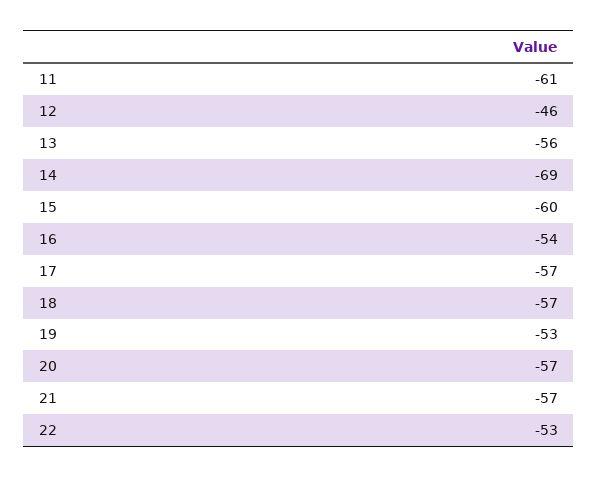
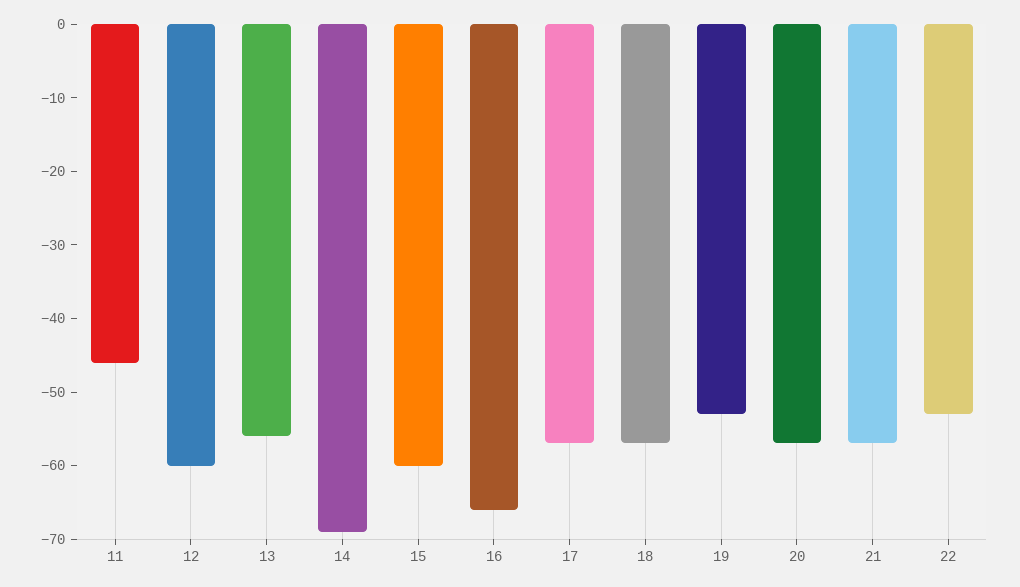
11: -61 -> -45
12: -46 -> -60
16: -54 -> -65

